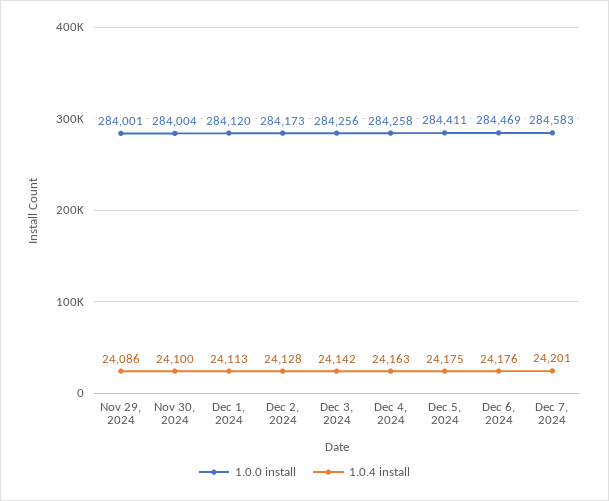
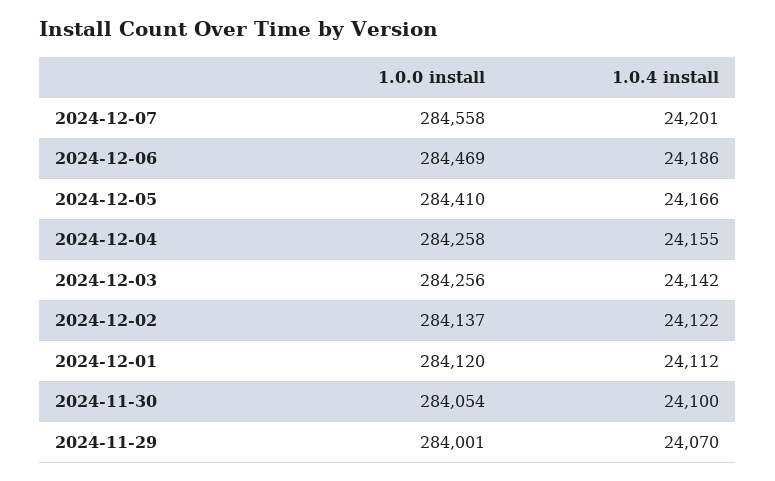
1.0.4 install, Nov 29, 2024: 24086 -> 24070
1.0.0 install, Nov 30, 2024: 284004 -> 284054
1.0.4 install, Dec 1, 2024: 24113 -> 24112
1.0.0 install, Dec 2, 2024: 284173 -> 284137
1.0.4 install, Dec 2, 2024: 24128 -> 24122
1.0.4 install, Dec 4, 2024: 24163 -> 24155
1.0.0 install, Dec 5, 2024: 284411 -> 284410
1.0.4 install, Dec 5, 2024: 24175 -> 24166
1.0.4 install, Dec 6, 2024: 24176 -> 24186
1.0.0 install, Dec 7, 2024: 284583 -> 284558

